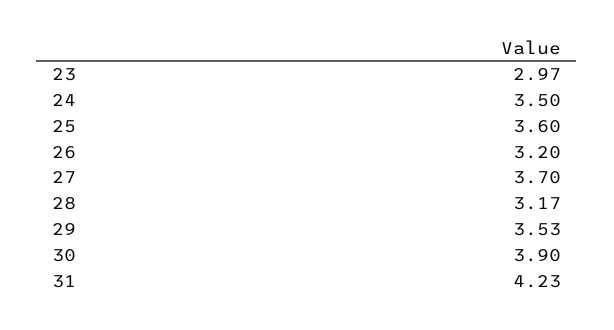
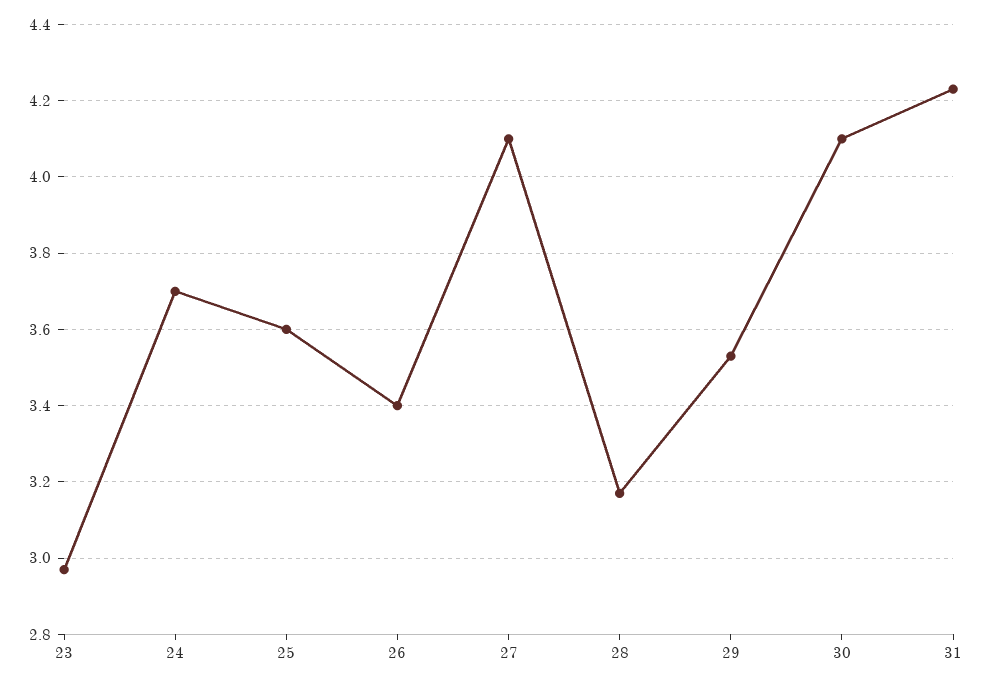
24: 3.5 -> 3.7
26: 3.2 -> 3.4
27: 3.7 -> 4.1
30: 3.9 -> 4.1

